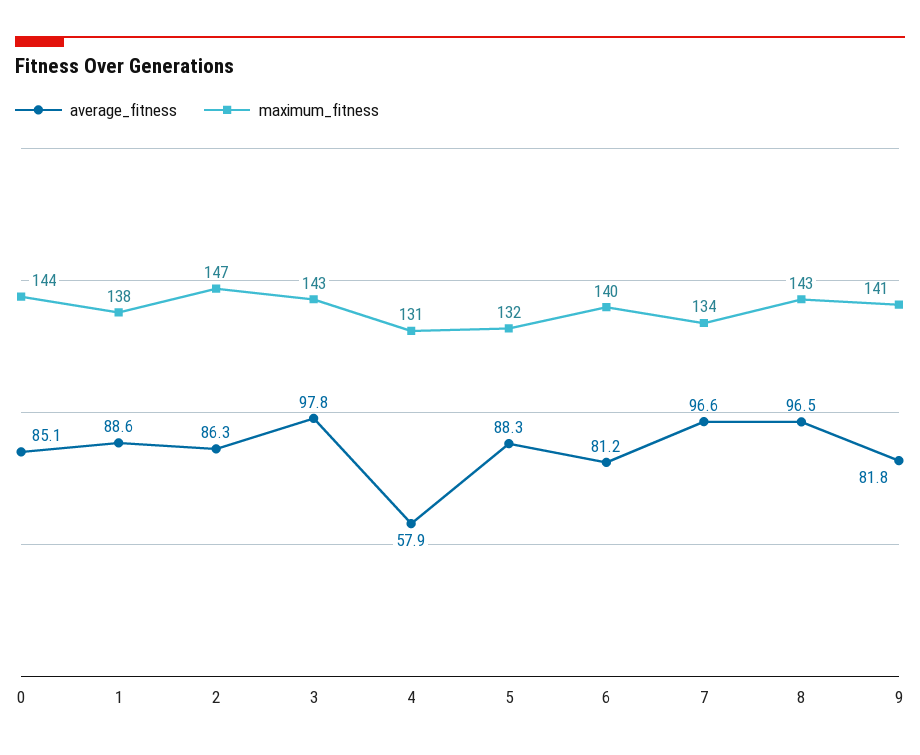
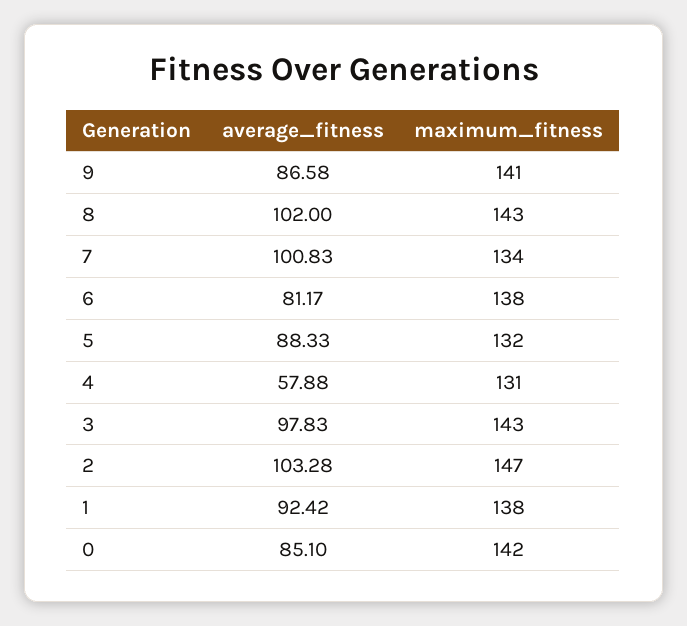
maximum_fitness, 0: 144 -> 142
average_fitness, 1: 88.6 -> 92.42
average_fitness, 2: 86.3 -> 103.28
maximum_fitness, 6: 140 -> 138
average_fitness, 7: 96.6 -> 100.83
average_fitness, 8: 96.5 -> 102
average_fitness, 9: 81.8 -> 86.58

